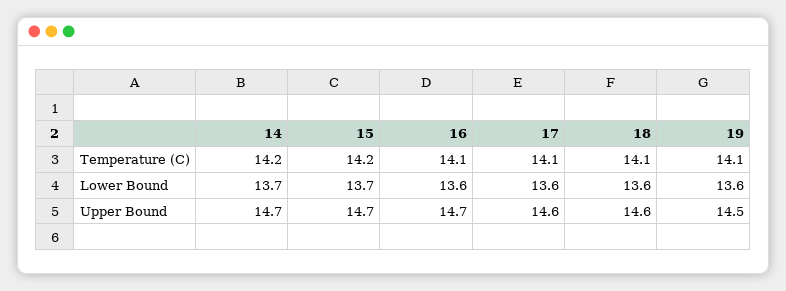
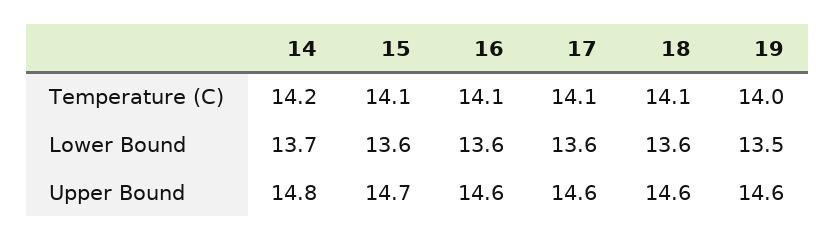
15, Temperature (C): 14.2 -> 14.1
19, Temperature (C): 14.1 -> 14
15, Lower Bound: 13.7 -> 13.6
19, Lower Bound: 13.6 -> 13.5
14, Upper Bound: 14.7 -> 14.8
16, Upper Bound: 14.7 -> 14.6
19, Upper Bound: 14.5 -> 14.6

